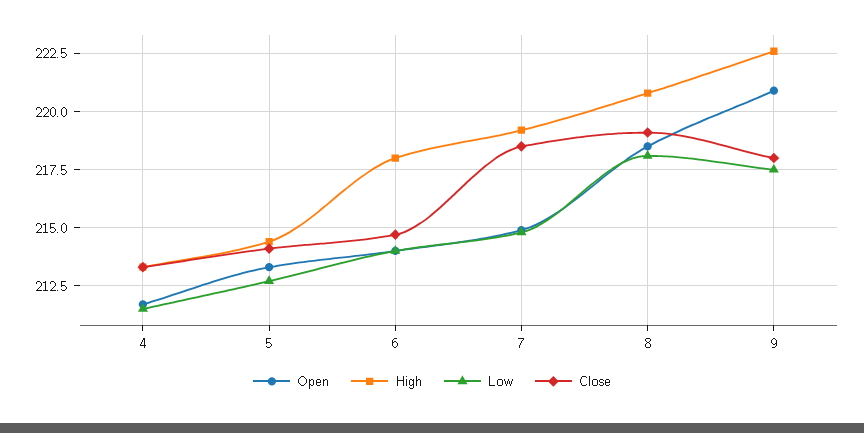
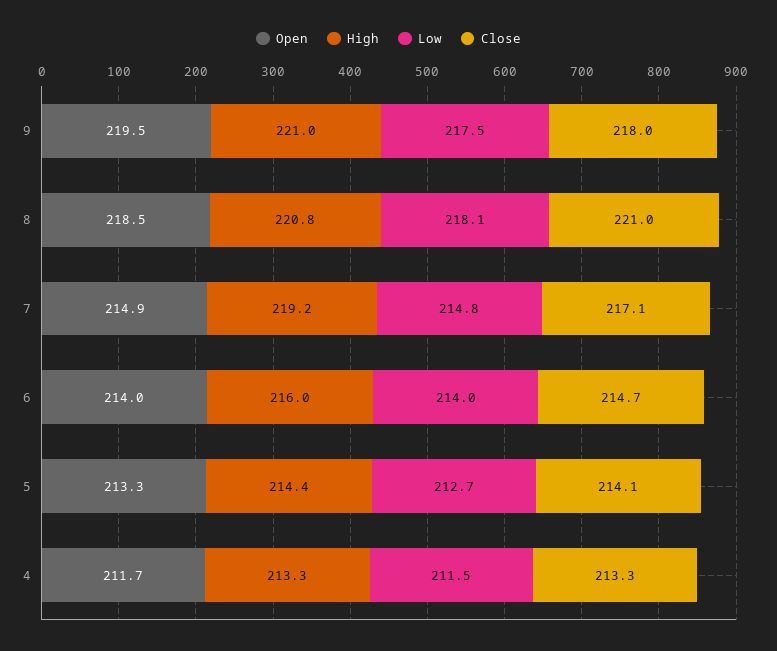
High, 6: 218 -> 216
Close, 7: 218.5 -> 217.1
Close, 8: 219 -> 221
Open, 9: 221 -> 219.5
High, 9: 222.5 -> 221

